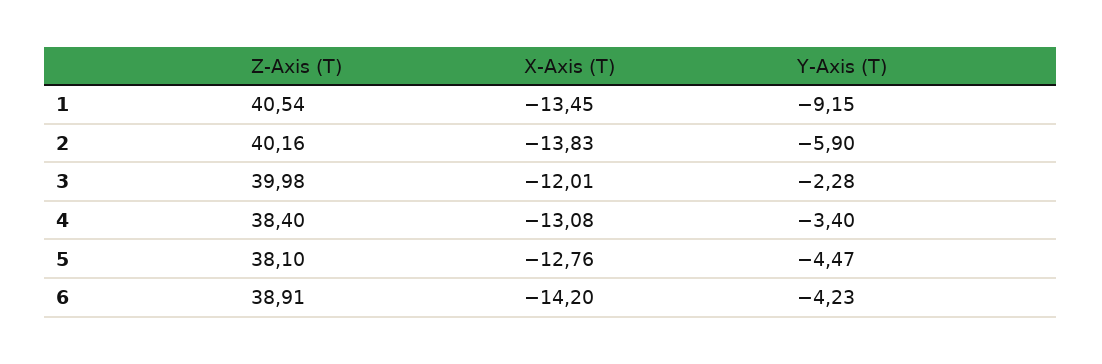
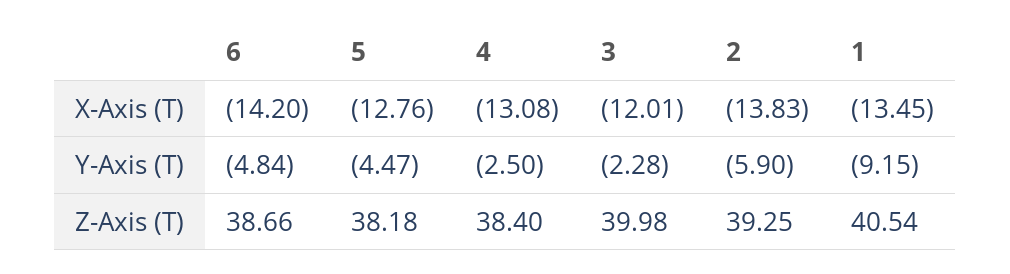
Z-Axis (T), 2: 40.16 -> 39.25
Y-Axis (T), 4: -3.4 -> -2.5
Z-Axis (T), 5: 38.1 -> 38.18
Z-Axis (T), 6: 38.91 -> 38.66
Y-Axis (T), 6: -4.23 -> -4.84

